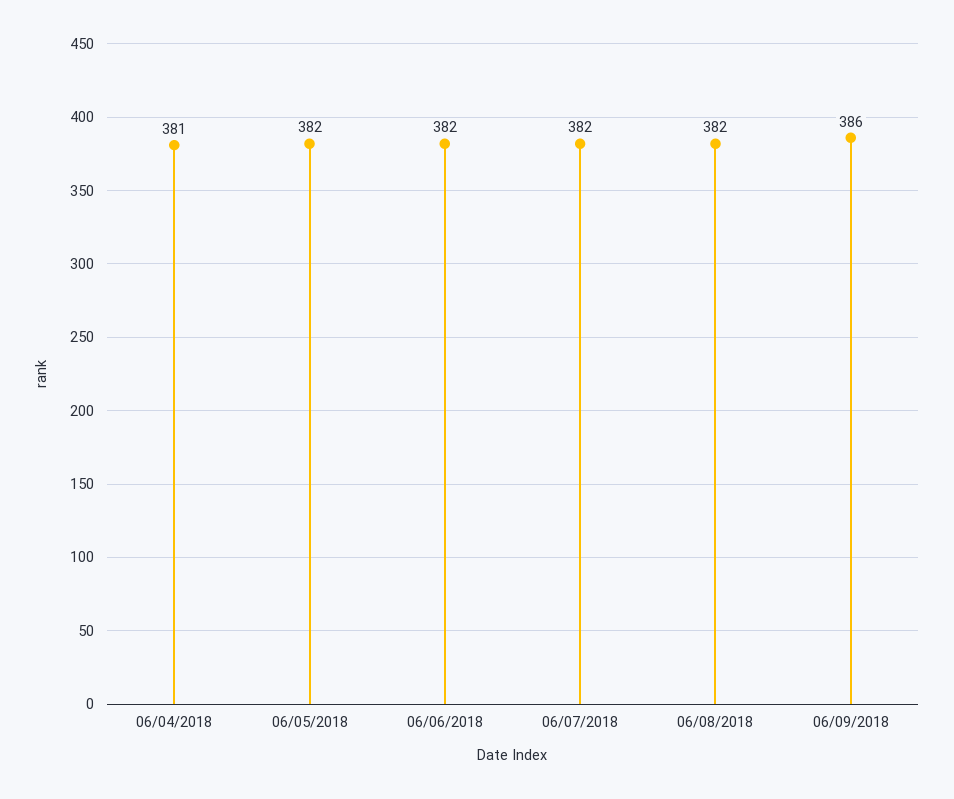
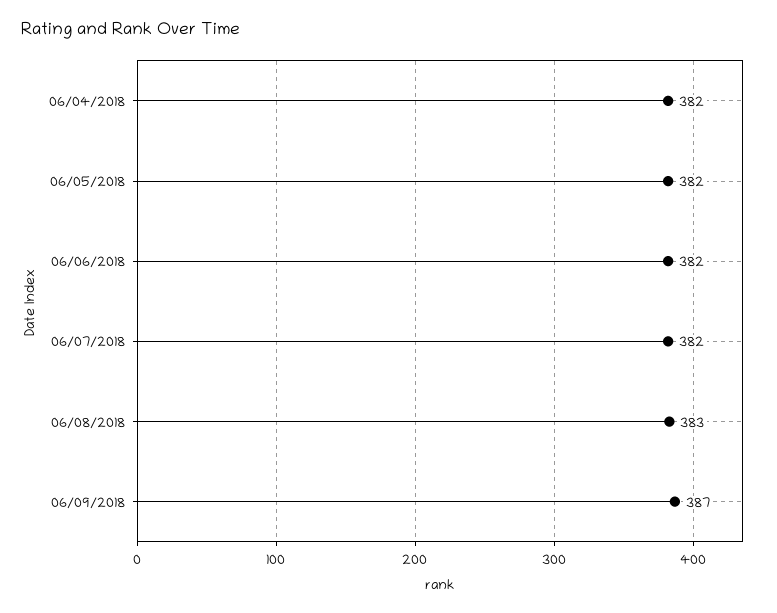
06/04/2018: 381 -> 382
06/08/2018: 382 -> 383
06/09/2018: 386 -> 387

